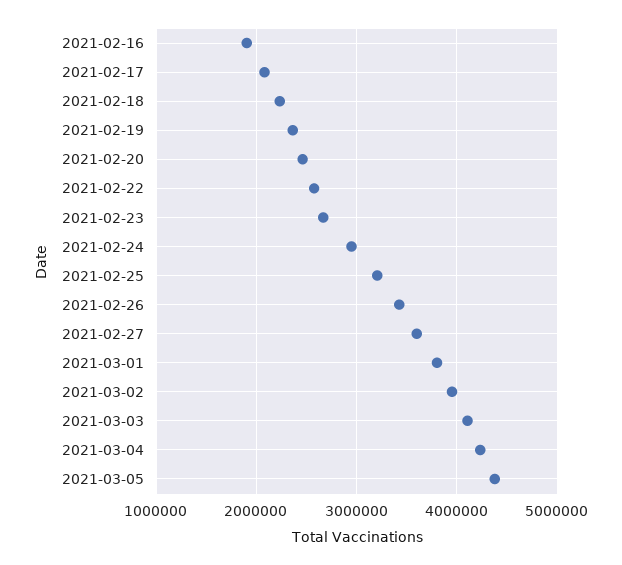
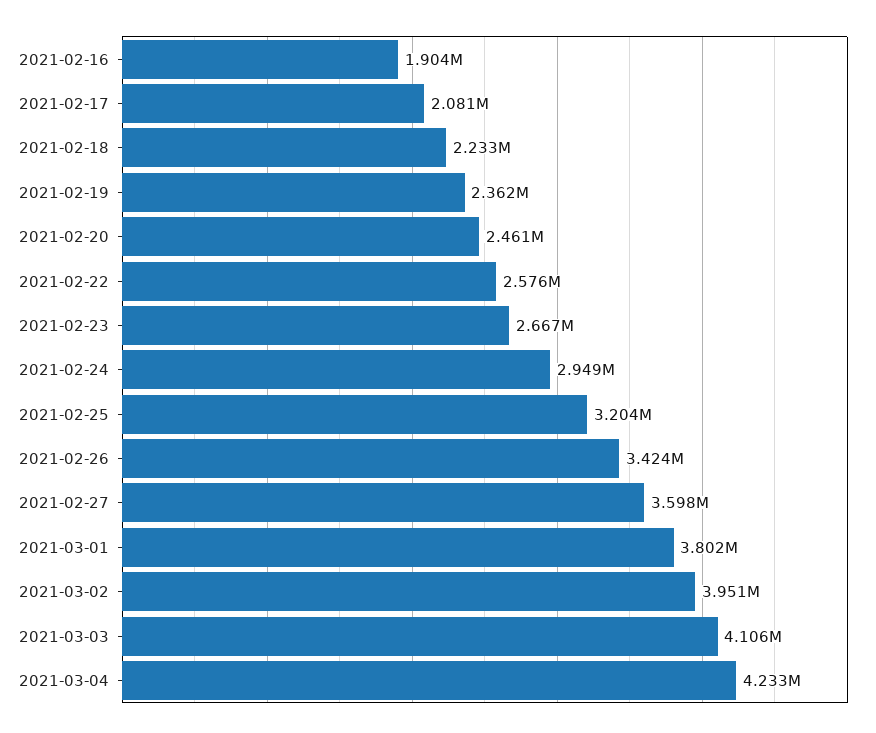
2021-03-05: 4400000 -> none

